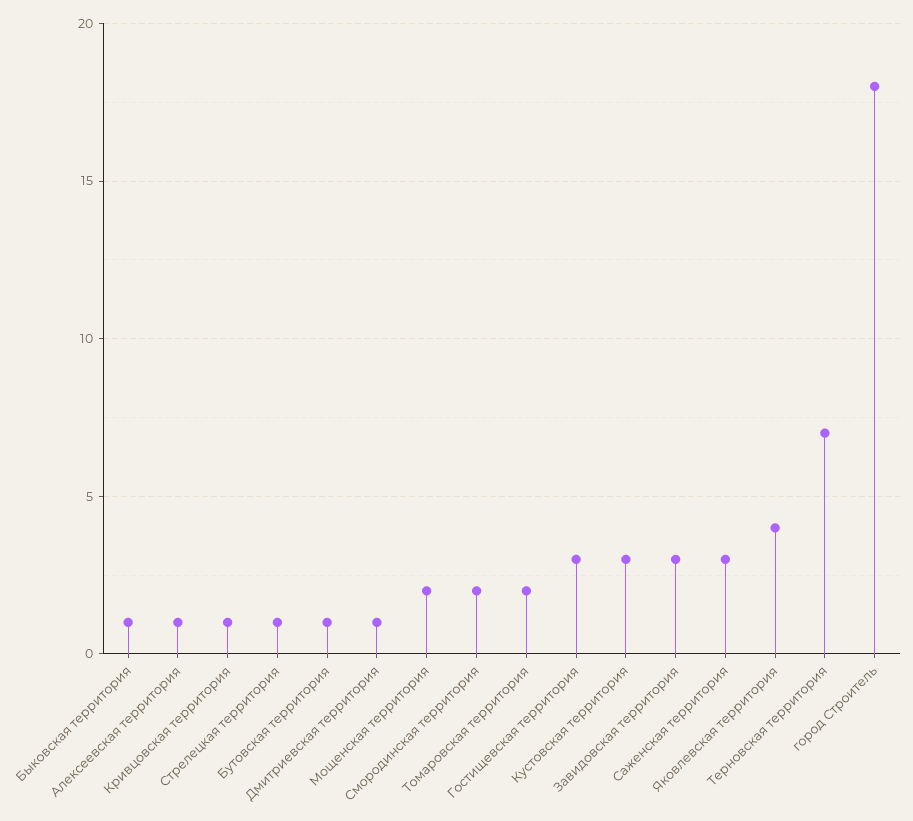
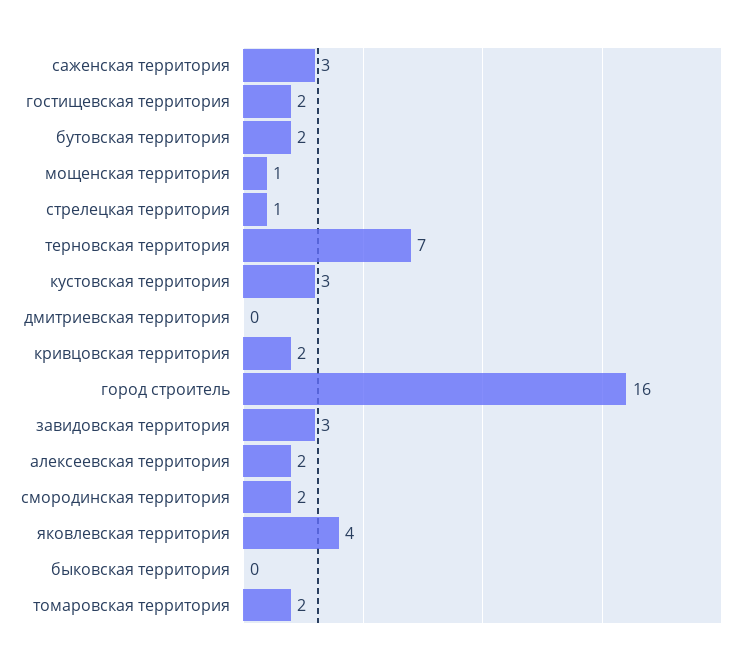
Быковская территория: 1 -> 0
Алексеевская территория: 1 -> 2
Кривцовская территория: 1 -> 2
Бутовская территория: 1 -> 2
Дмитриевская территория: 1 -> 0
Мощенская территория: 2 -> 1
Гостищевская территория: 3 -> 2
город Строитель: 18 -> 16

